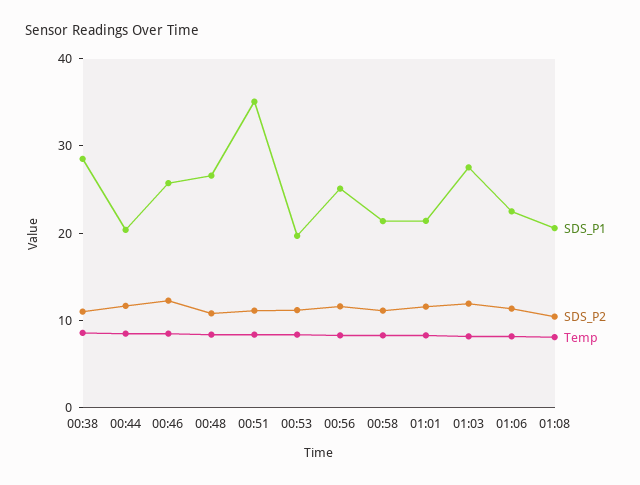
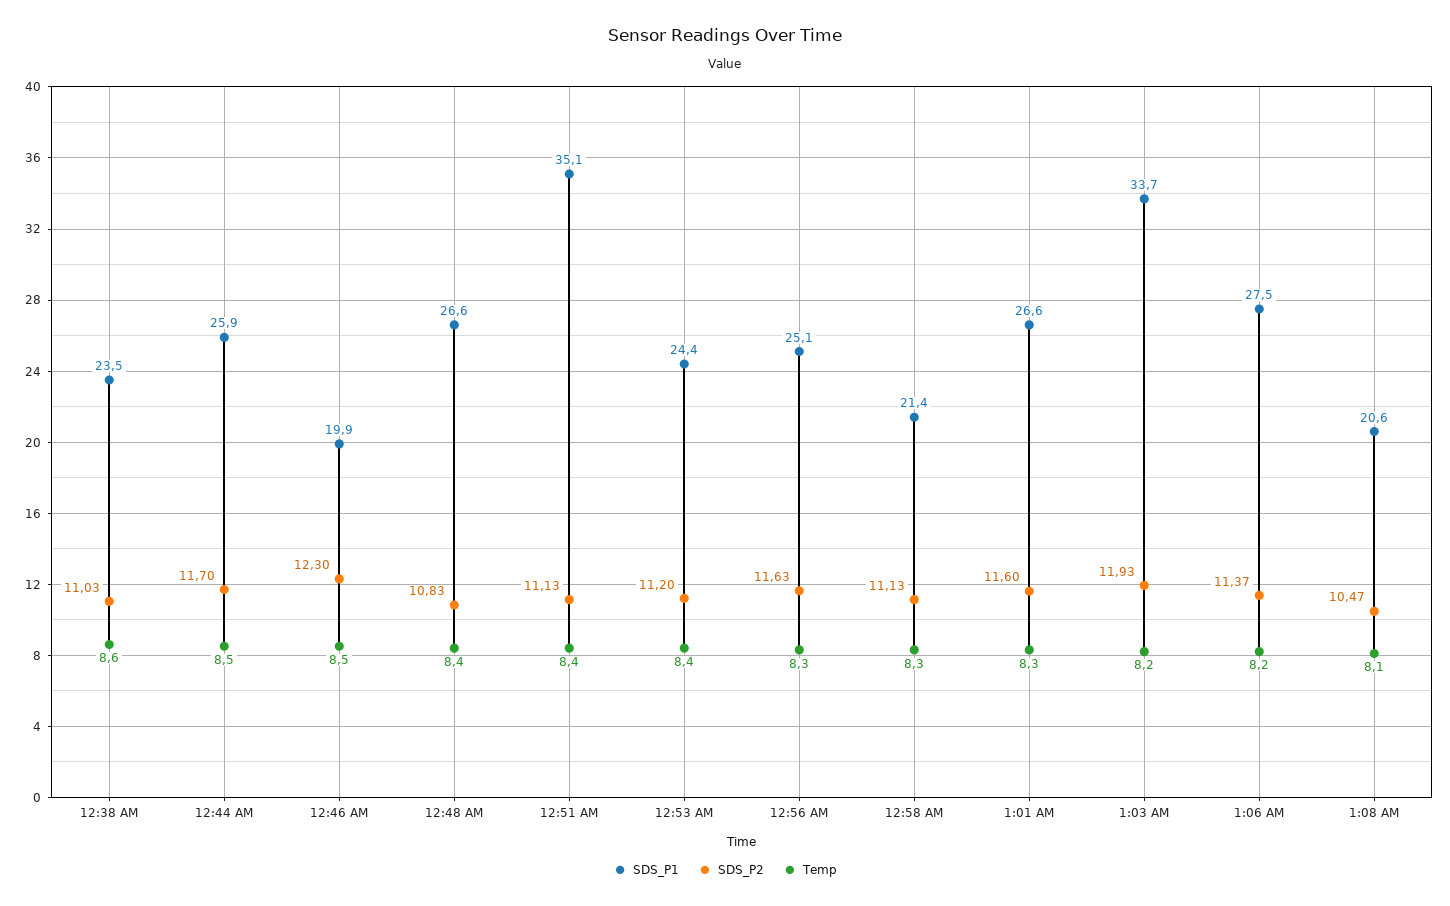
SDS_P1, 00:38: 28 -> 23.5
SDS_P1, 00:44: 20 -> 25.9
SDS_P1, 00:46: 26 -> 19.9
SDS_P1, 00:53: 20 -> 24.4
SDS_P1, 01:01: 22 -> 26.6
SDS_P1, 01:03: 28 -> 33.7
SDS_P1, 01:06: 22 -> 27.5

